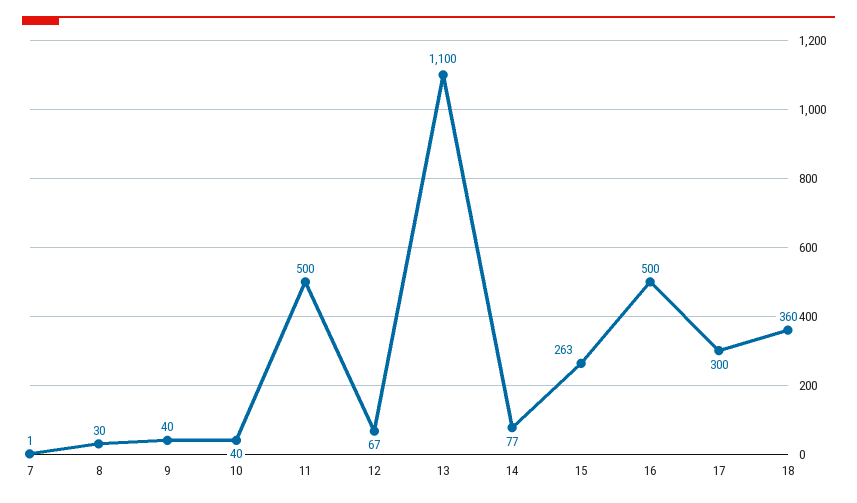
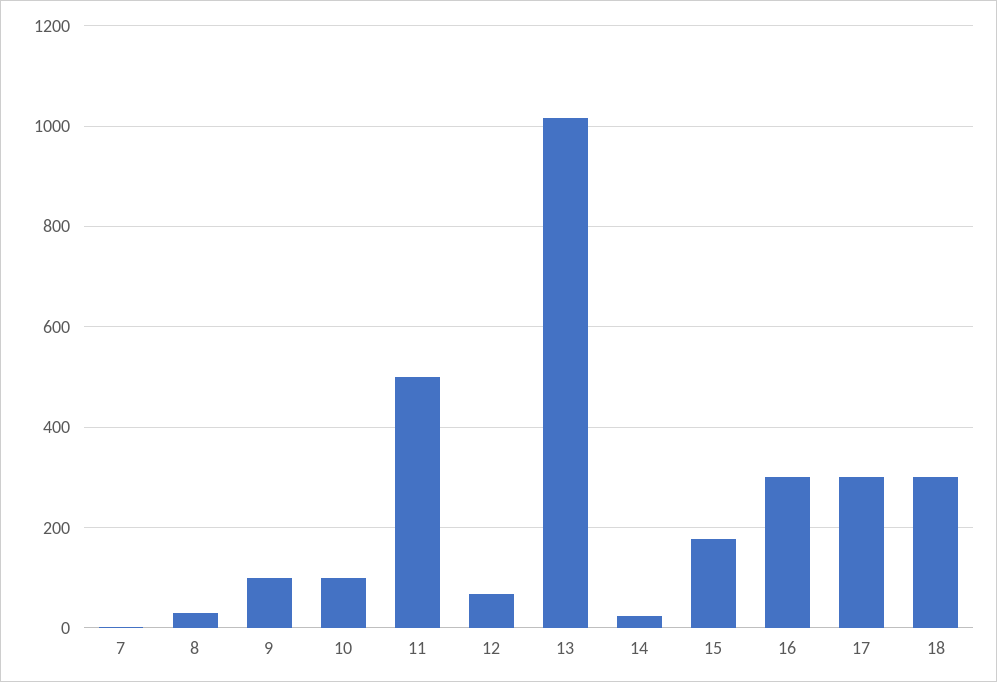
9: 40 -> 100
10: 40 -> 100
13: 1100 -> 1020
14: 77 -> 20
15: 263 -> 180
16: 500 -> 300
18: 360 -> 300

